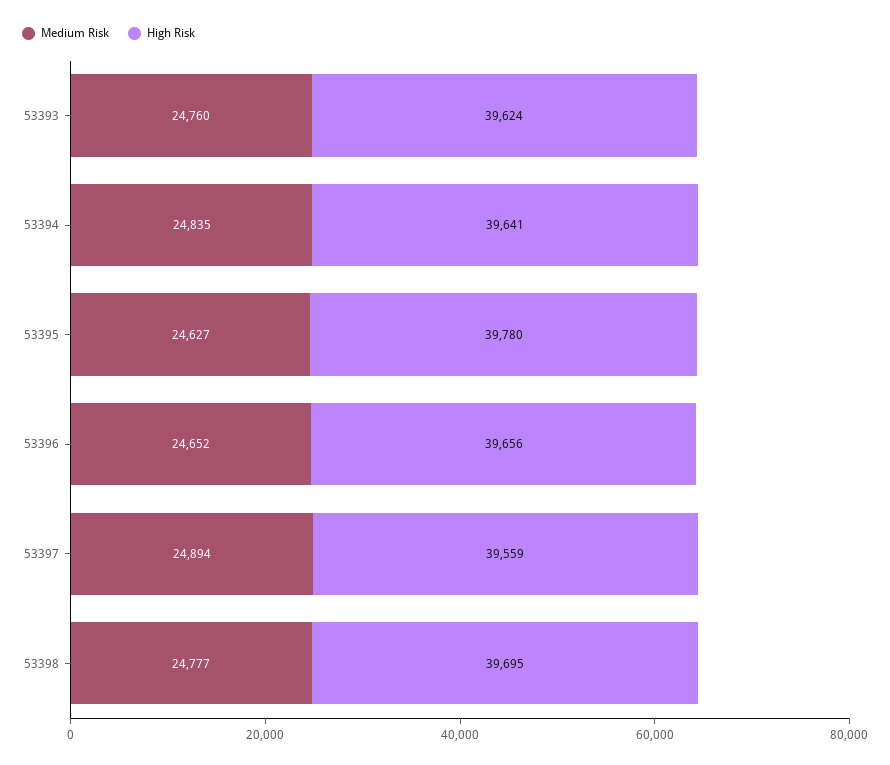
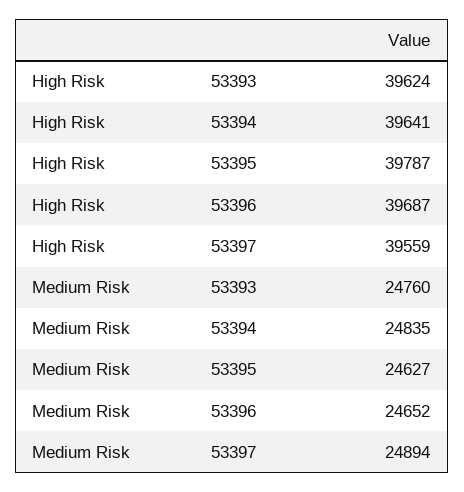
High Risk, 53395: 39780 -> 39787
High Risk, 53396: 39656 -> 39687
Medium Risk, 53398: 24777 -> none
High Risk, 53398: 39695 -> none

